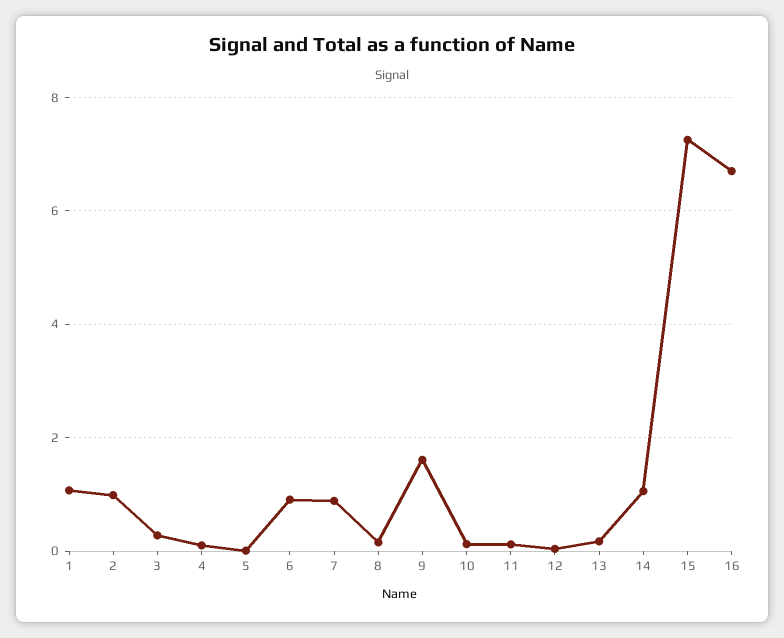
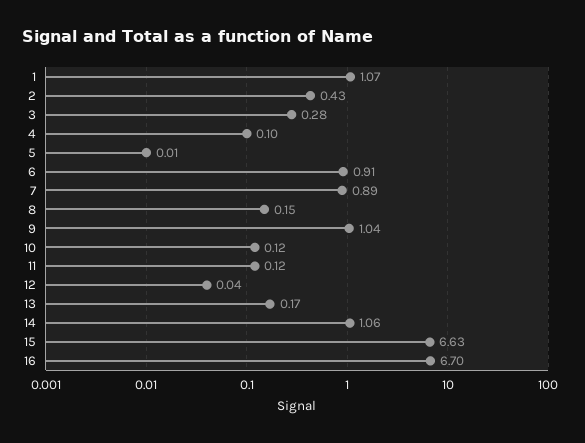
2: 1 -> 0.43
9: 1.6 -> 1.04
15: 7.2 -> 6.63

